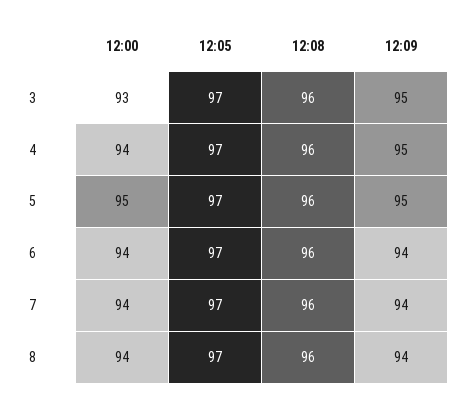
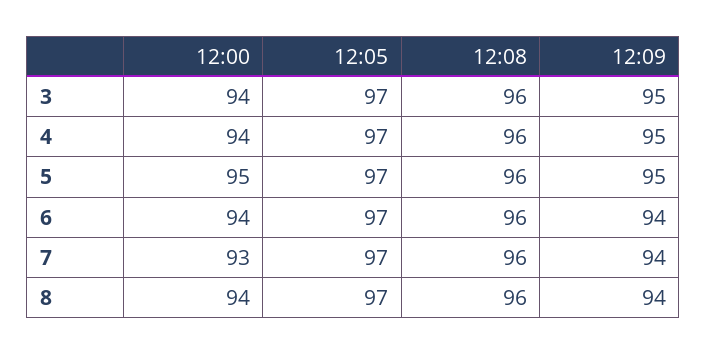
12:00, 3: 93 -> 94
12:00, 7: 94 -> 93

